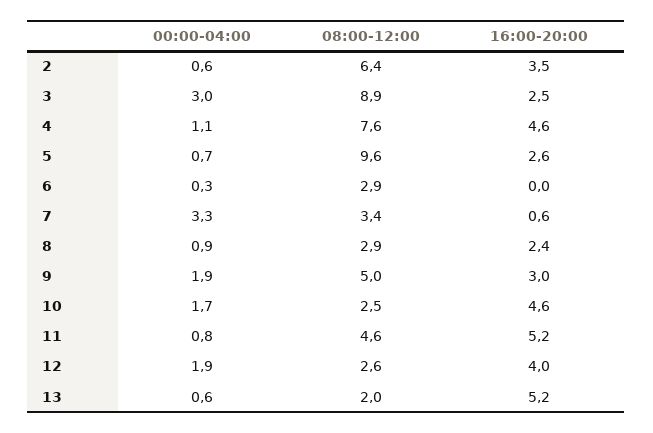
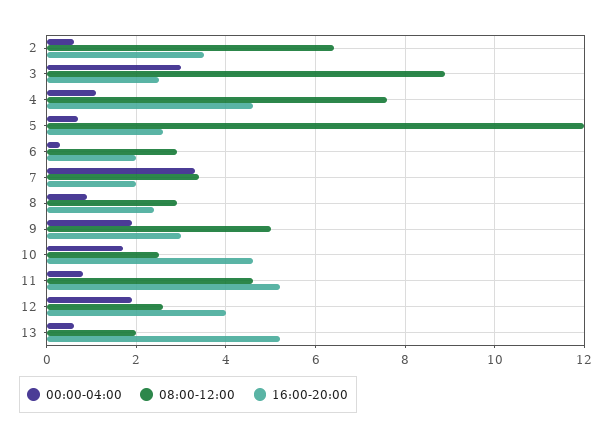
08:00-12:00, 5: 9.6 -> 12
16:00-20:00, 6: 0 -> 2
16:00-20:00, 7: 0.6 -> 2

